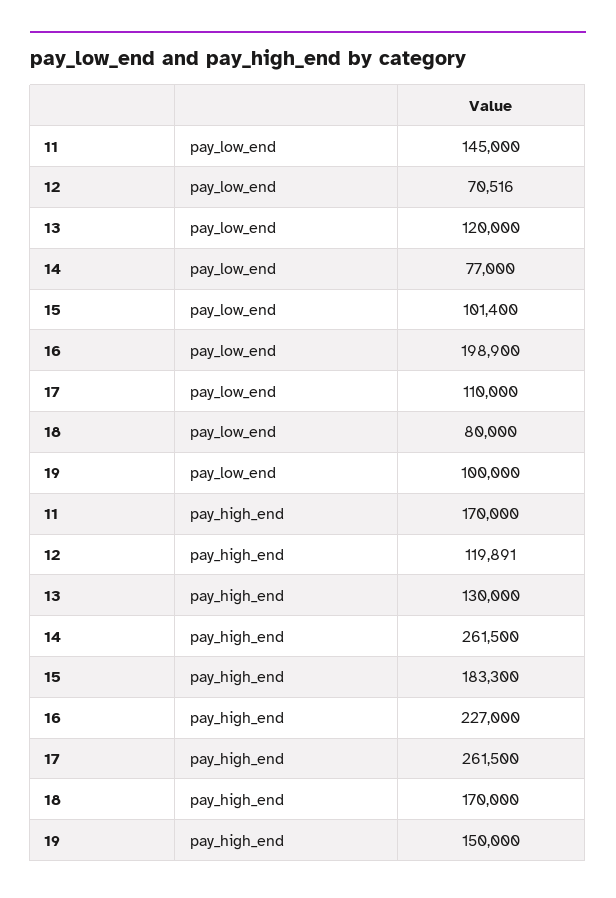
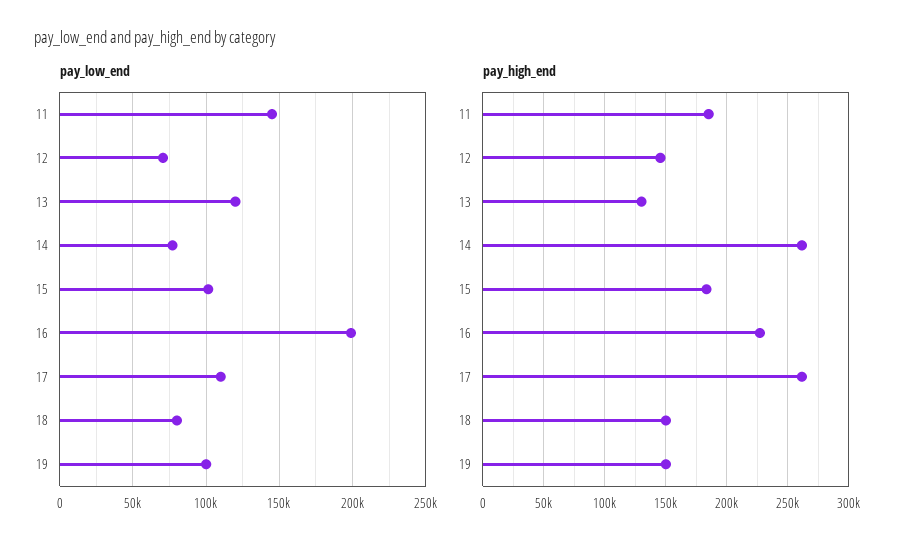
pay_high_end, 11: 170000 -> 185000
pay_high_end, 12: 119891 -> 145000
pay_high_end, 18: 170000 -> 150000

